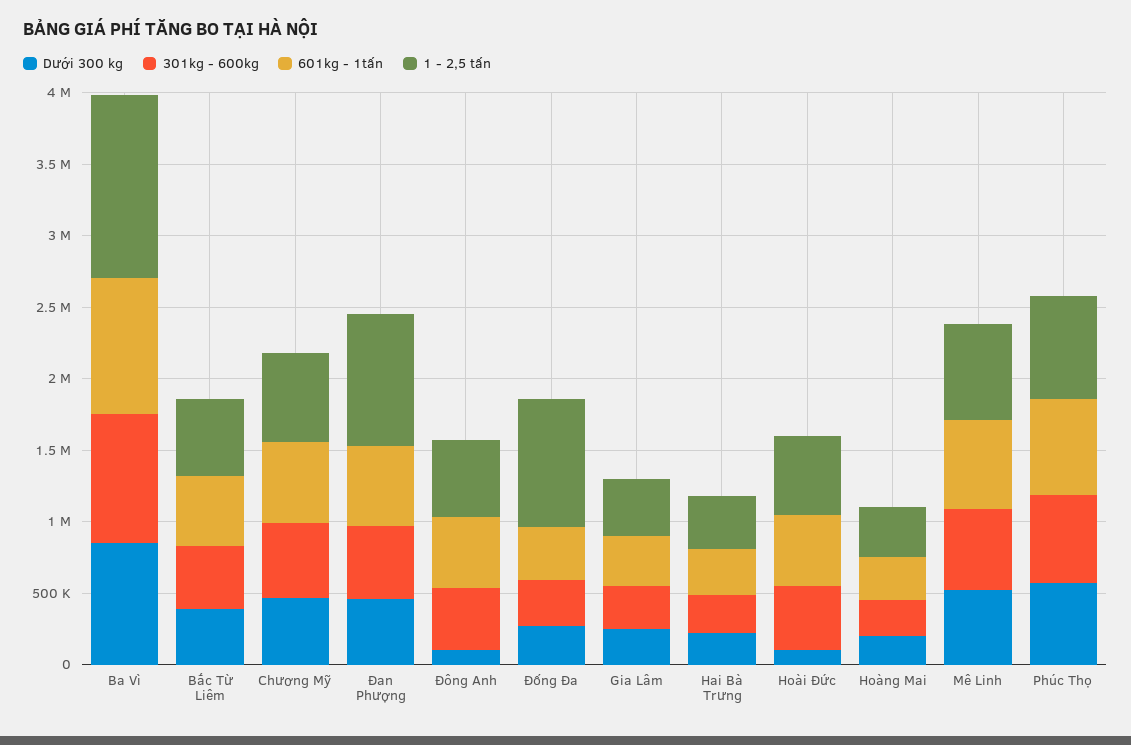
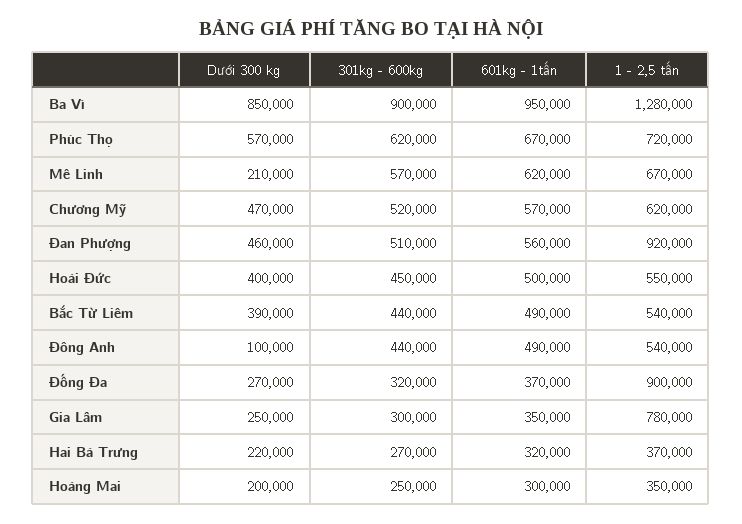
1 - 2,5 tấn, Gia Lâm: 400000 -> 780000
Dưới 300 kg, Hoài Đức: 100000 -> 400000
Dưới 300 kg, Mê Linh: 500000 -> 210000

